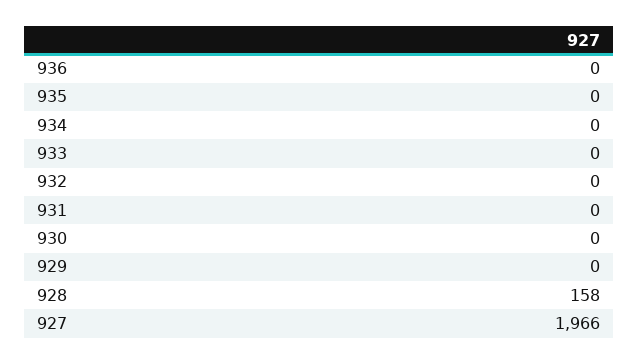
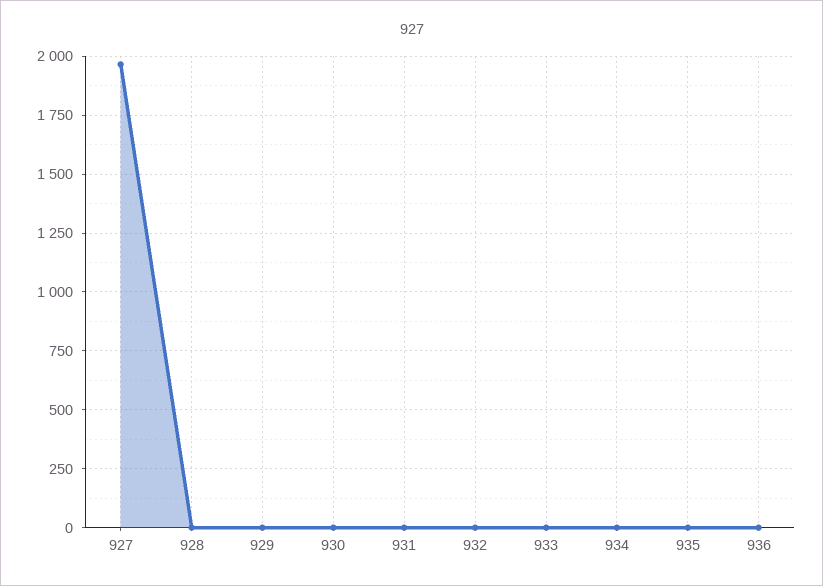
928: 158 -> 0

